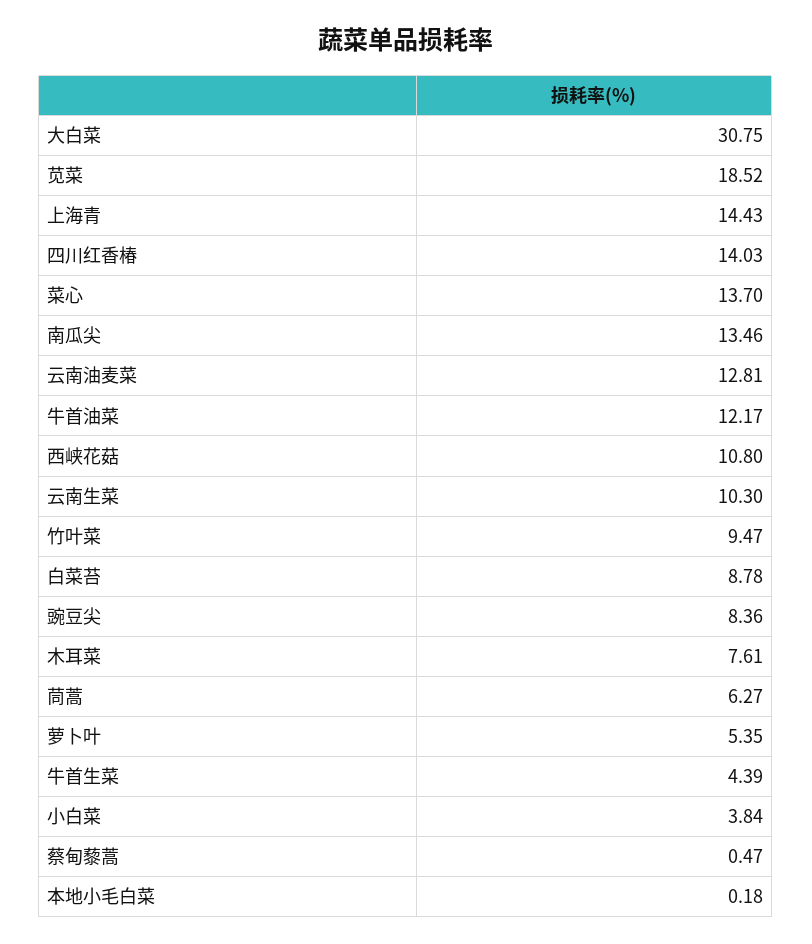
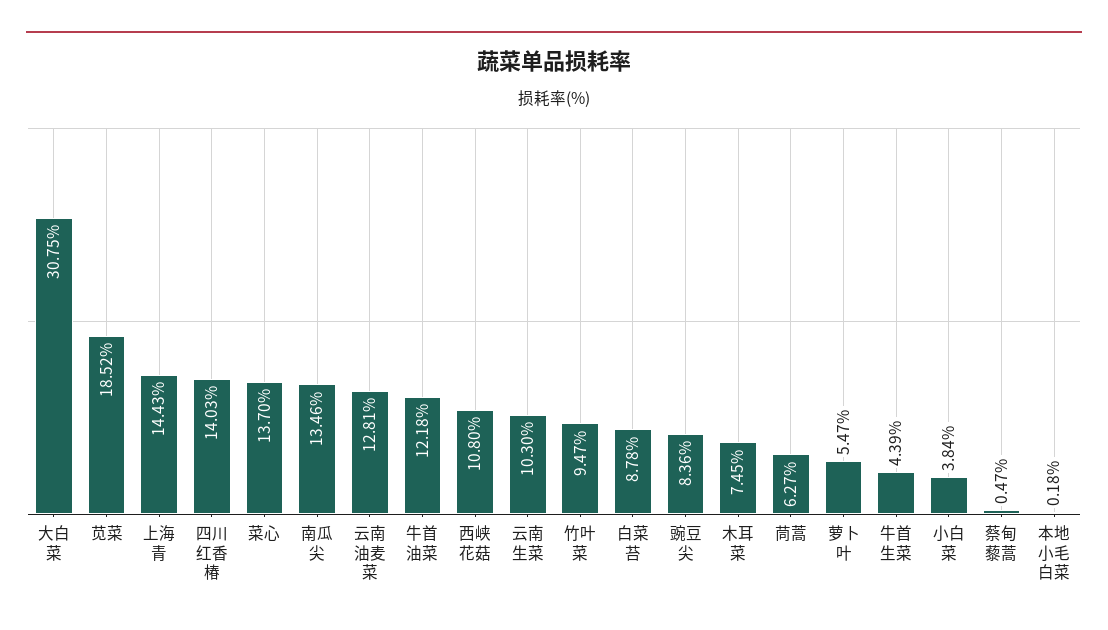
牛首油菜: 12.17 -> 12.18
木耳菜: 7.61 -> 7.45
萝卜叶: 5.35 -> 5.47

